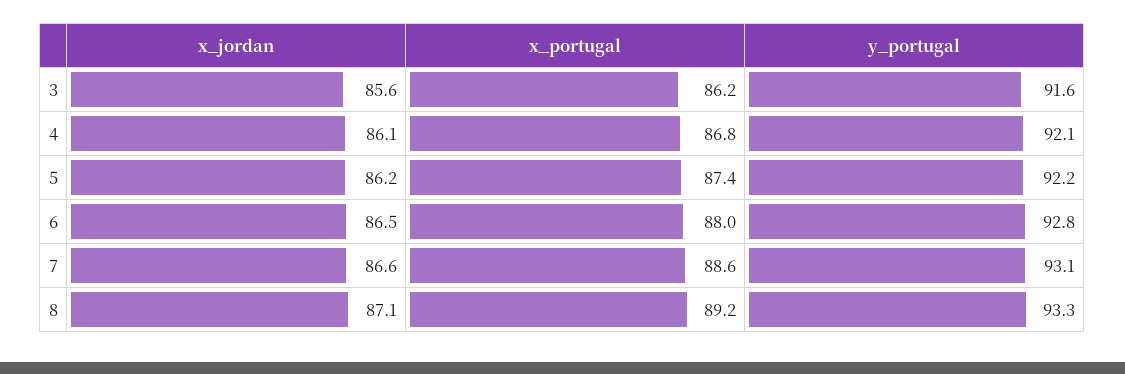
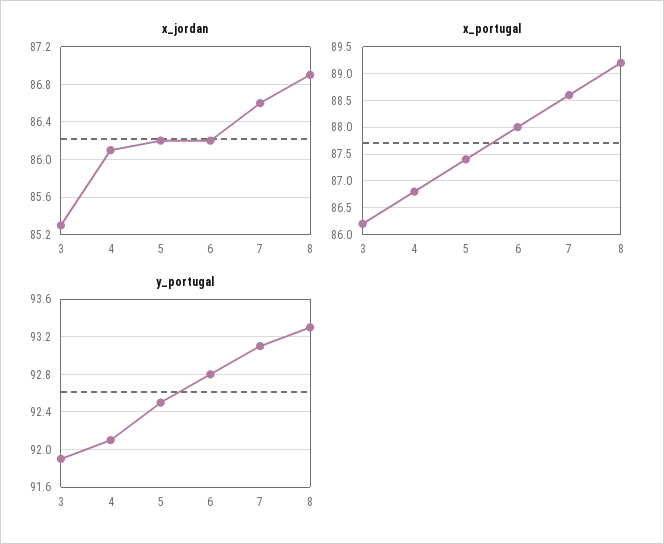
x_jordan, 3: 85.6 -> 85.3
y_portugal, 3: 91.6 -> 91.9
y_portugal, 5: 92.2 -> 92.5
x_jordan, 6: 86.5 -> 86.2
x_jordan, 8: 87.1 -> 86.9

